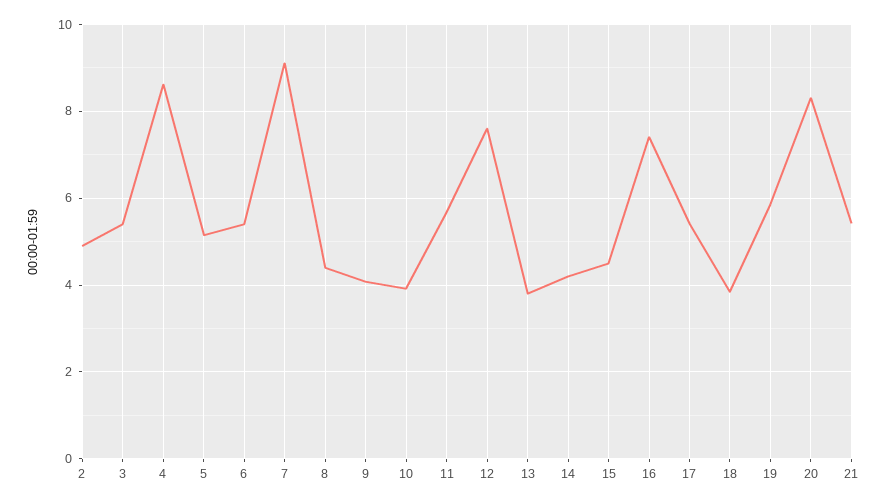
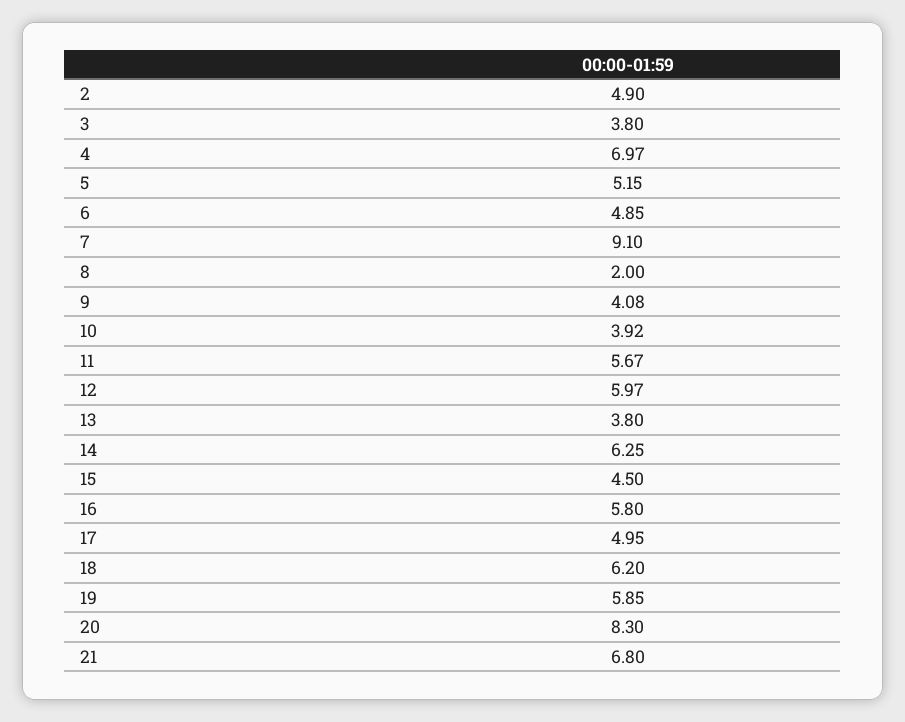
3: 5.4 -> 3.8
4: 8.6 -> 6.97
6: 5.4 -> 4.85
8: 4.4 -> 2
12: 7.6 -> 5.97
14: 4.2 -> 6.25
16: 7.4 -> 5.8
17: 5.4 -> 4.95
18: 3.8 -> 6.2
21: 5.4 -> 6.8

